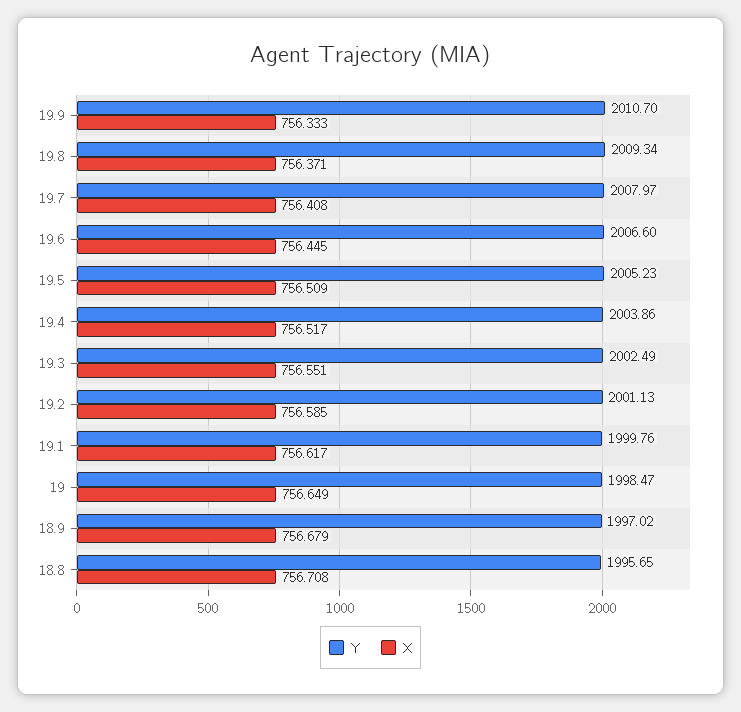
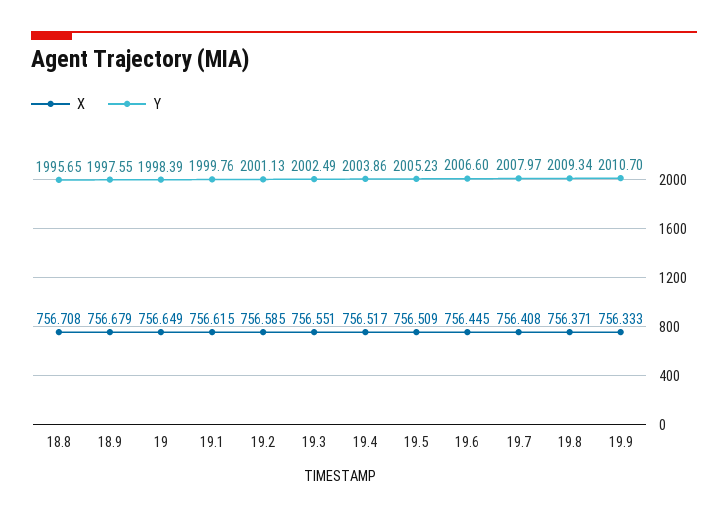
X, 19.1: 756.617 -> 756.615
Y, 19: 1998.47 -> 1998.39
Y, 18.9: 1997.02 -> 1997.55

